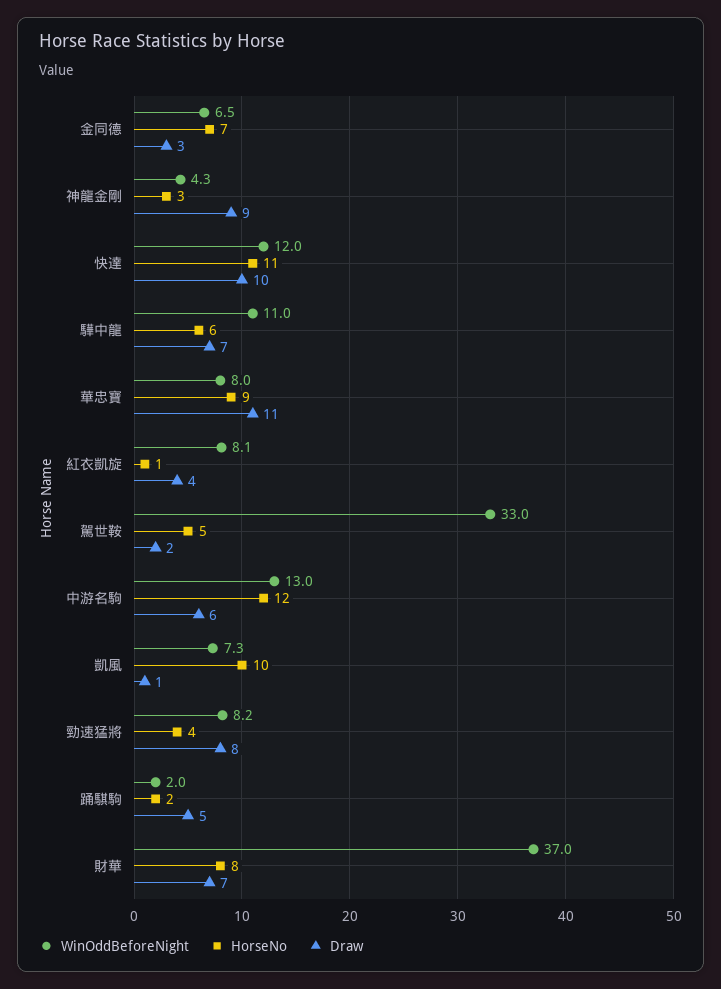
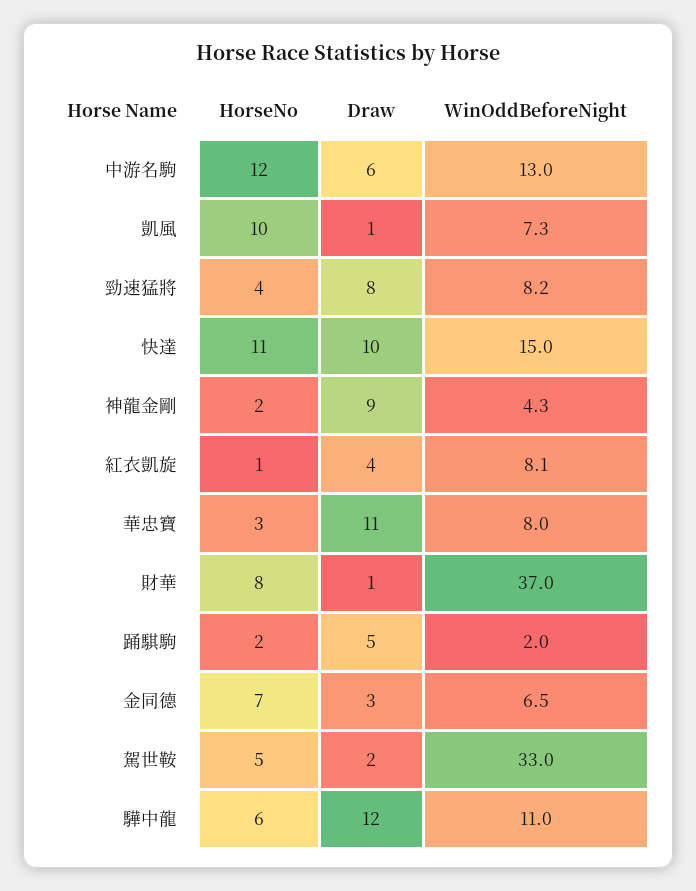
HorseNo, 神龍金剛: 3 -> 2
WinOddBeforeNight, 快達: 12 -> 15
Draw, 驊中龍: 7 -> 12
HorseNo, 華忠寶: 9 -> 3
Draw, 財華: 7 -> 1

